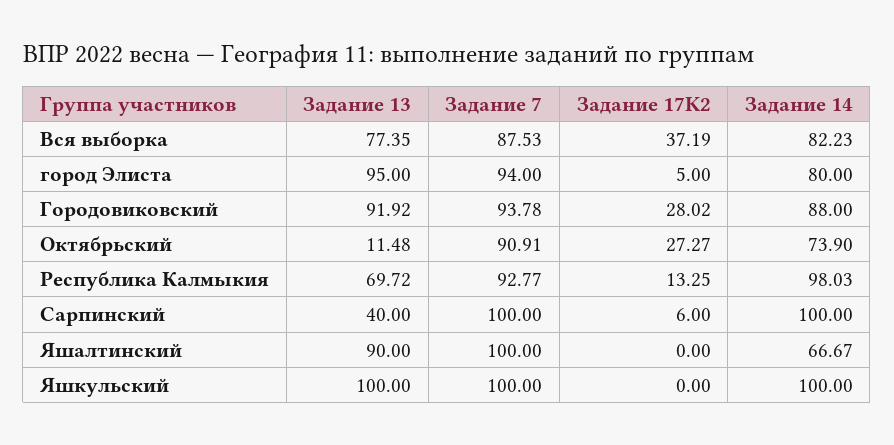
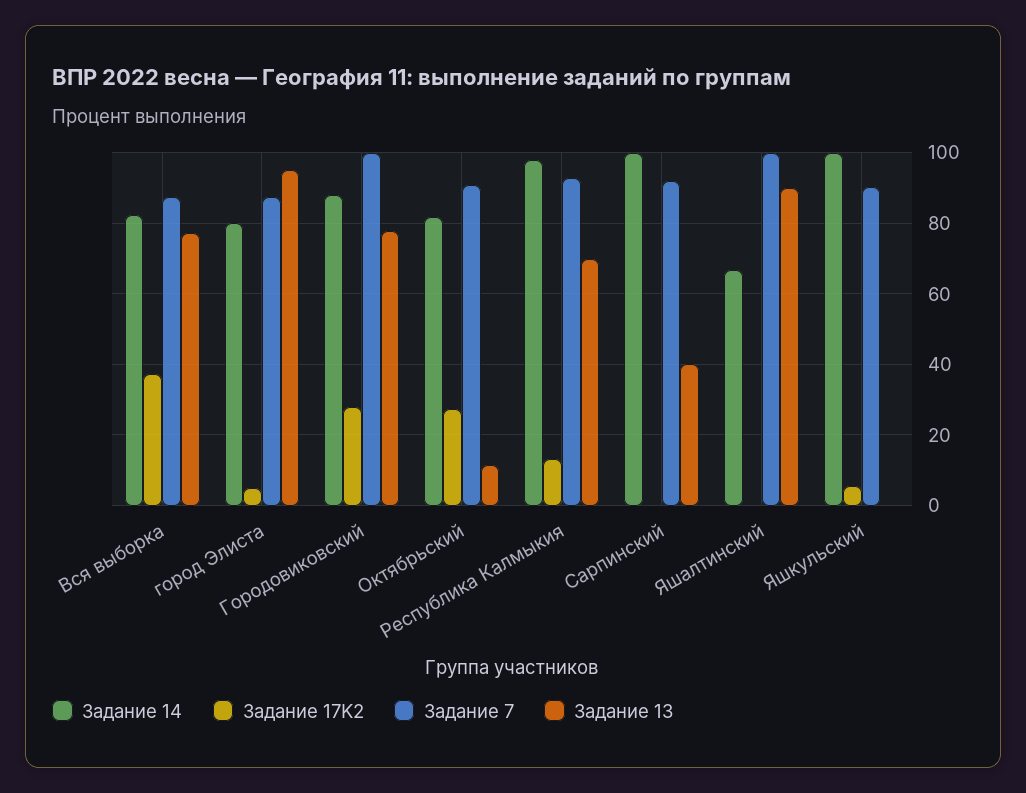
Задание 7, город Элиста: 94 -> 88
Задание 13, Городовиковский: 91.92 -> 78
Задание 7, Городовиковский: 93.78 -> 100
Задание 14, Октябрьский: 73.9 -> 82
Задание 7, Сарпинский: 100 -> 92
Задание 17K2, Сарпинский: 6 -> 0
Задание 13, Яшкульский: 100 -> 0
Задание 7, Яшкульский: 100 -> 90
Задание 17K2, Яшкульский: 0 -> 6

